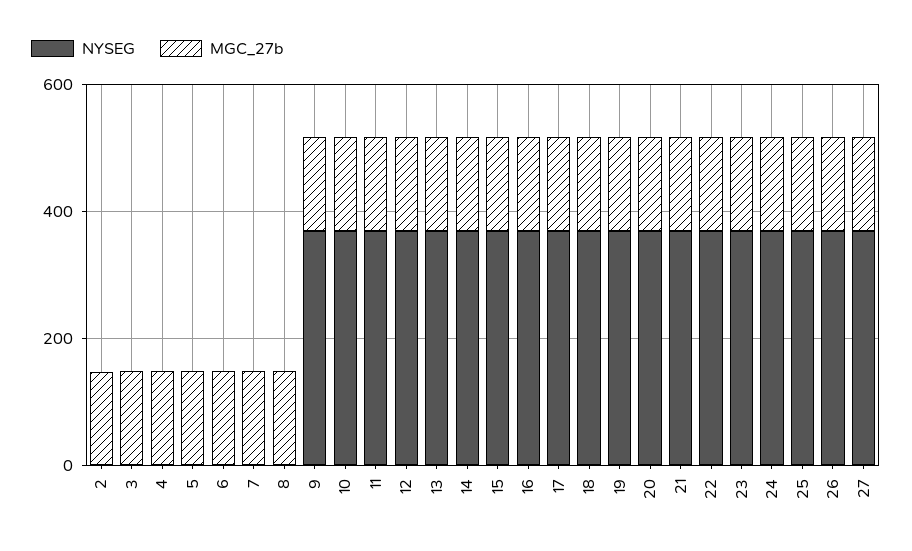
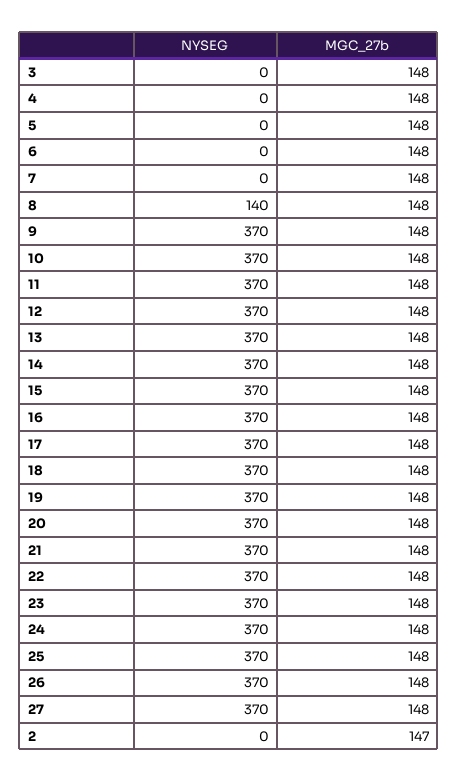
NYSEG, 8: 0 -> 140

